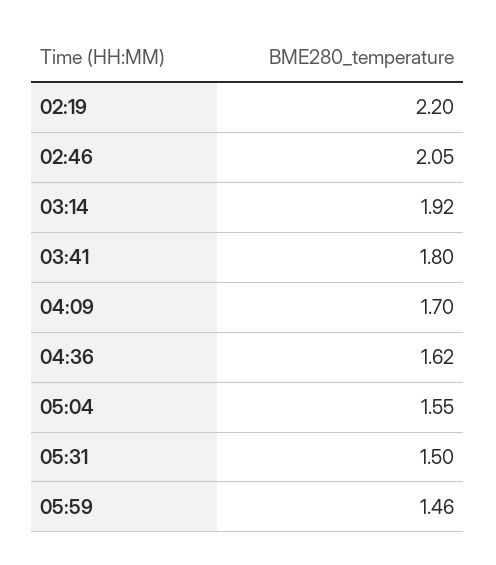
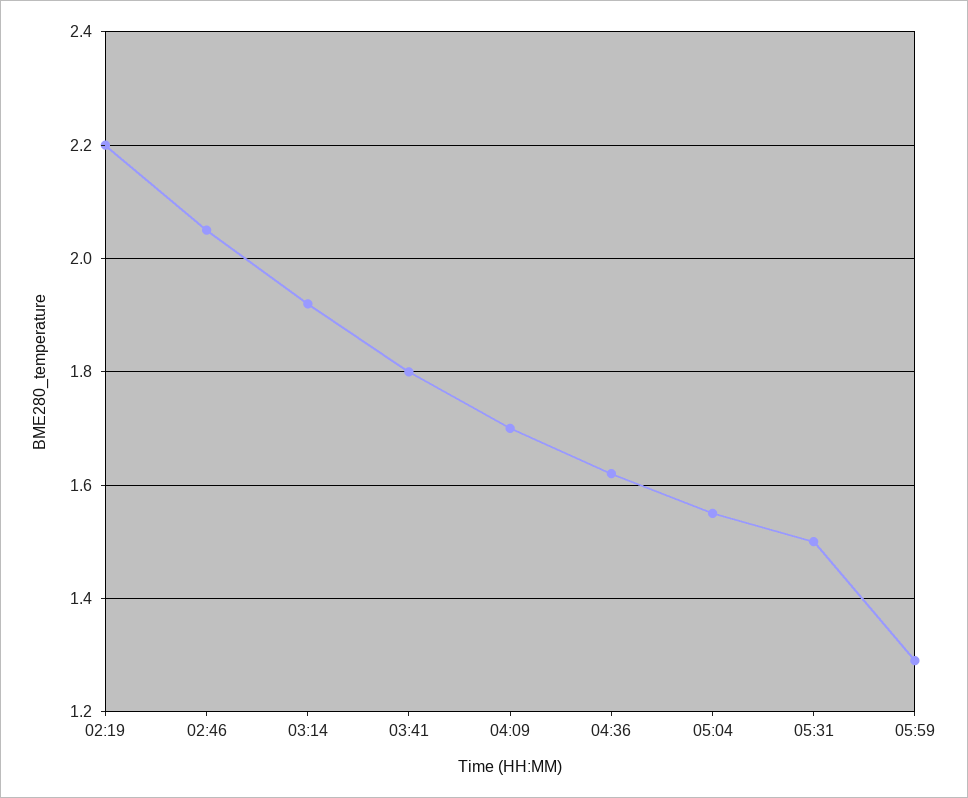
05:59: 1.46 -> 1.3

